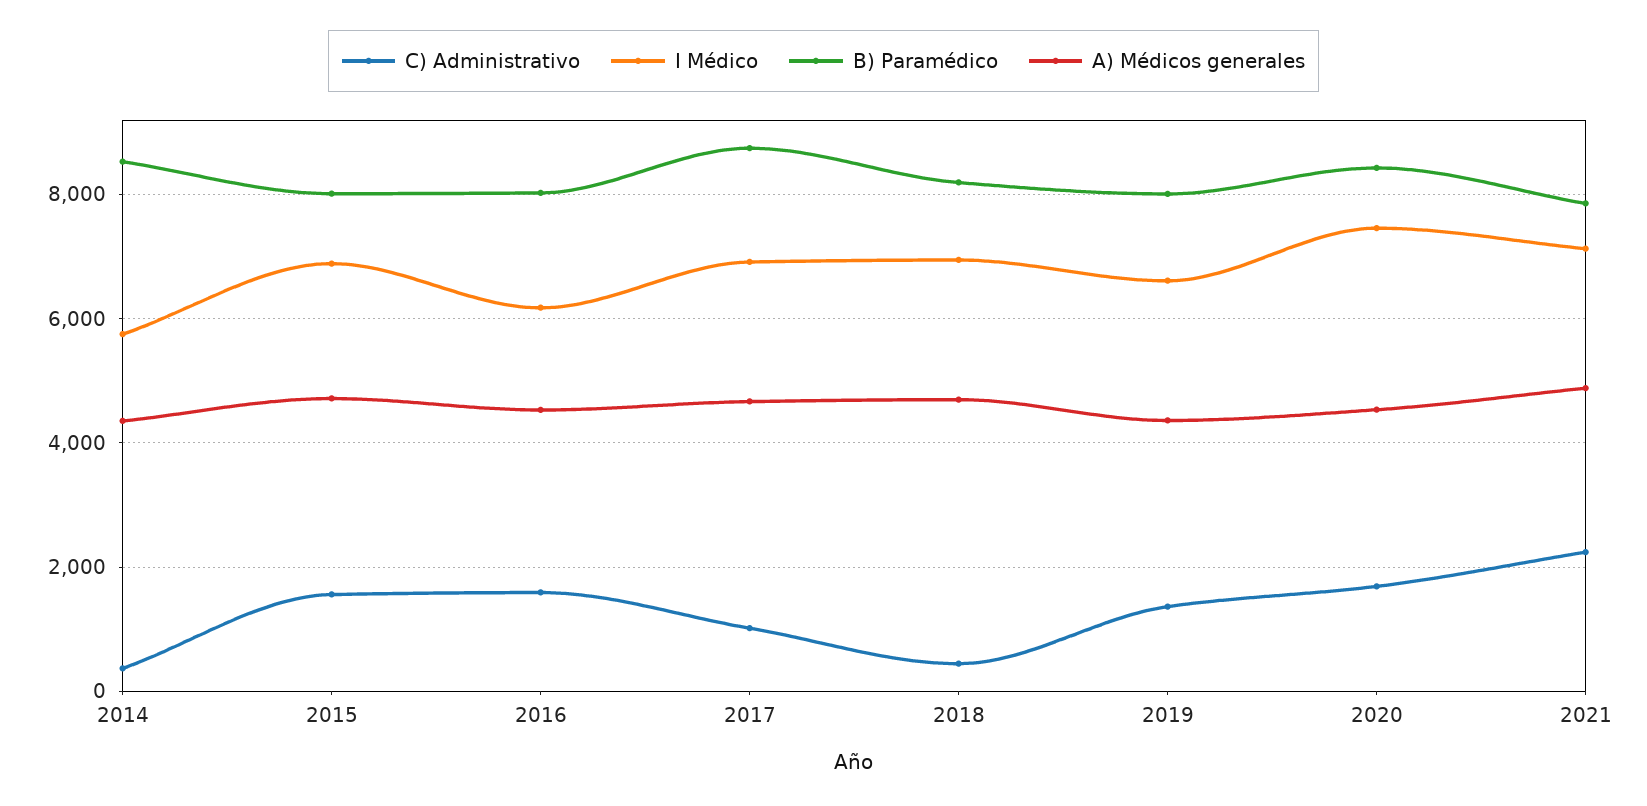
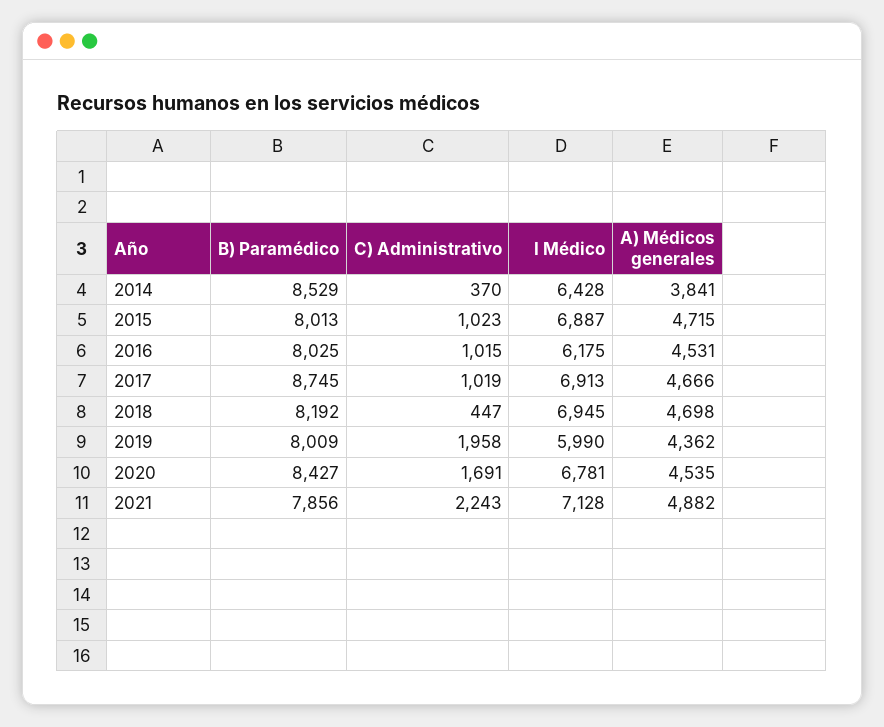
I Médico, 2014: 5800 -> 6428
A) Médicos generales, 2014: 4400 -> 3841
C) Administrativo, 2015: 1600 -> 1023
C) Administrativo, 2016: 1600 -> 1015
C) Administrativo, 2019: 1400 -> 1958
I Médico, 2019: 6600 -> 5990
I Médico, 2020: 7400 -> 6781

